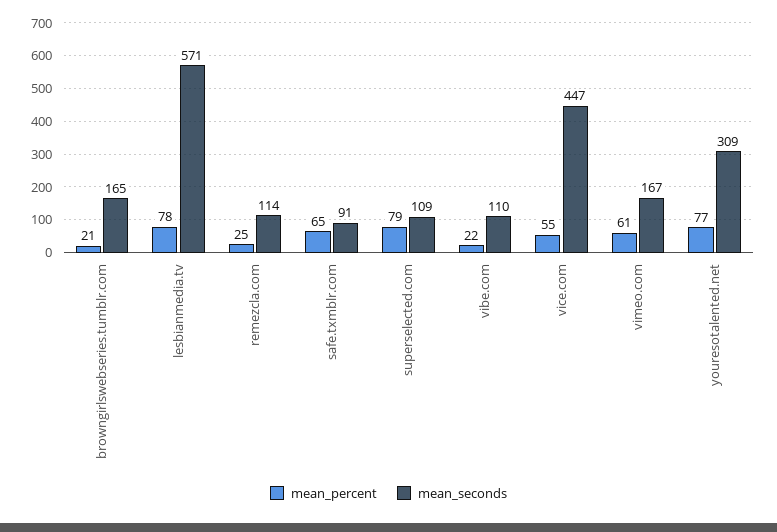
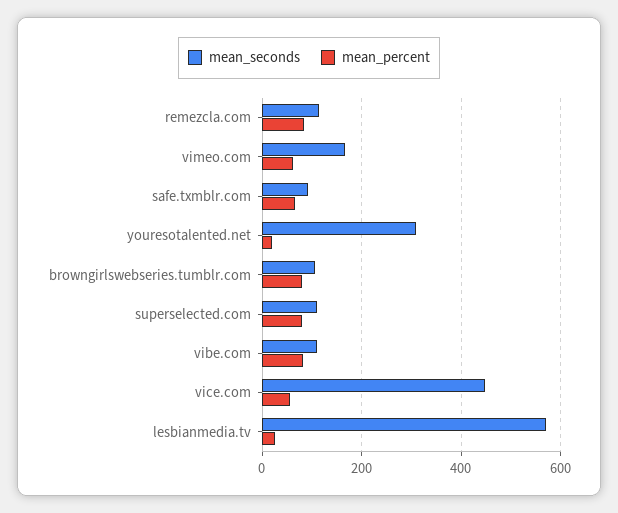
mean_percent, browngirlswebseries.tumblr.com: 21 -> 80
mean_seconds, browngirlswebseries.tumblr.com: 165 -> 100
mean_percent, lesbianmedia.tv: 78 -> 20
mean_percent, remezcla.com: 25 -> 80
mean_percent, vibe.com: 22 -> 80
mean_percent, youresotalented.net: 77 -> 20

